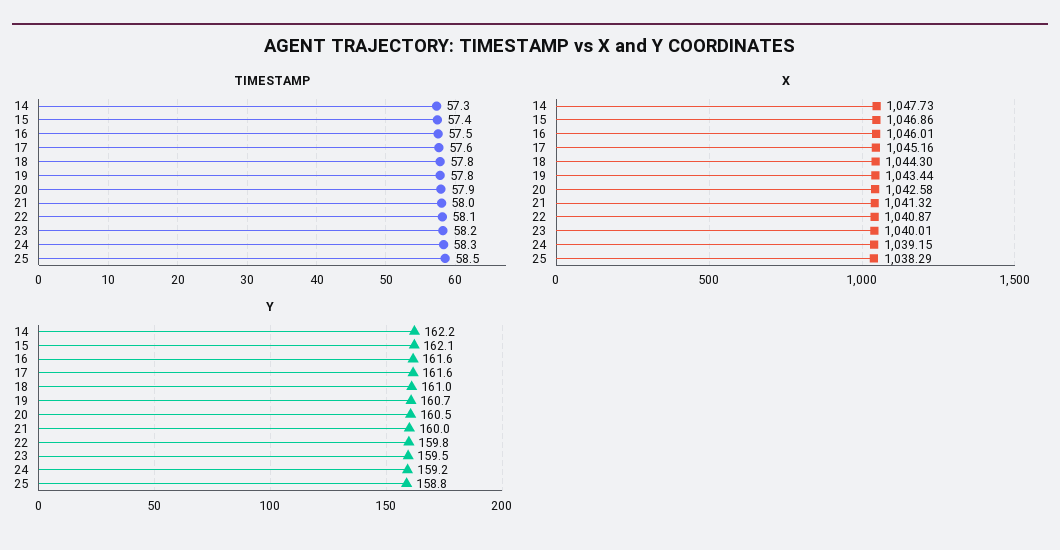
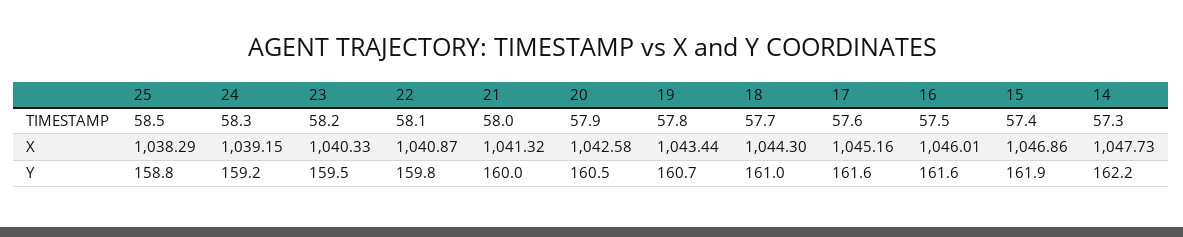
TIMESTAMP, 18: 57.8 -> 57.7
X, 23: 1040.01 -> 1040.33
Y, 15: 162.1 -> 161.9

